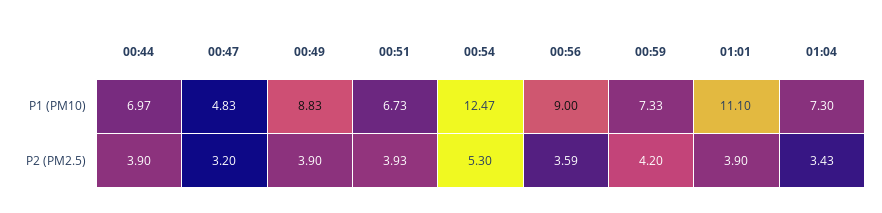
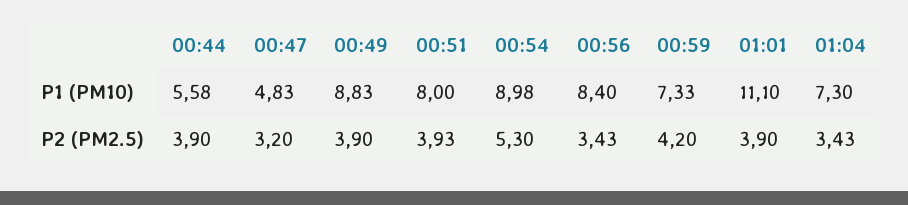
00:44, P1 (PM10): 6.97 -> 5.58
00:51, P1 (PM10): 6.73 -> 8
00:54, P1 (PM10): 12.47 -> 8.98
00:56, P1 (PM10): 9 -> 8.4
00:56, P2 (PM2.5): 3.59 -> 3.43

